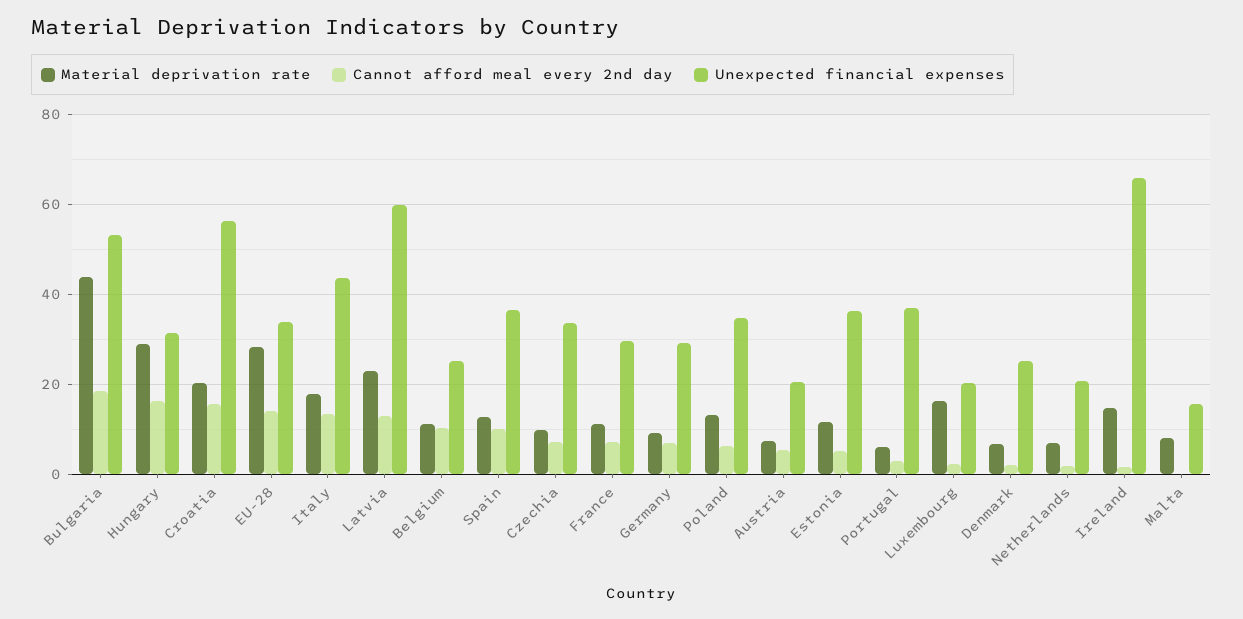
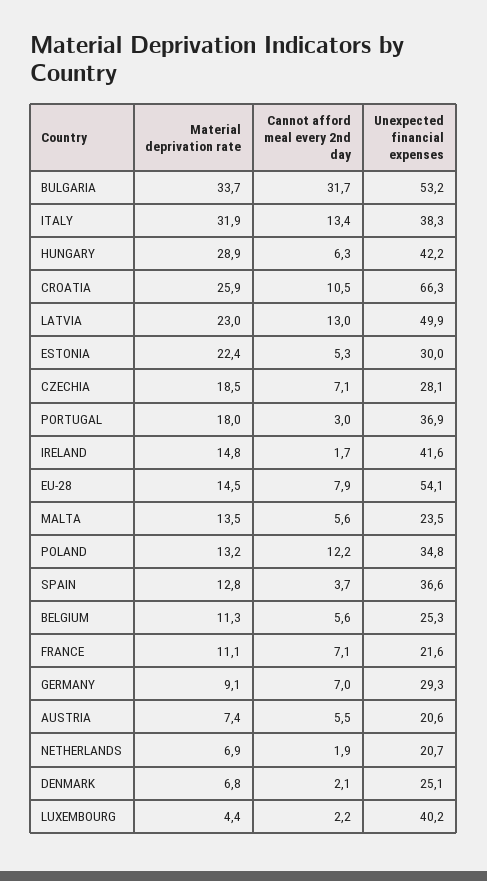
Material deprivation rate, Bulgaria: 44 -> 33.7
Cannot afford meal every 2nd day, Bulgaria: 18 -> 31.7
Cannot afford meal every 2nd day, Hungary: 16 -> 6.3
Unexpected financial expenses, Hungary: 32 -> 42.2
Material deprivation rate, Croatia: 20 -> 25.9
Cannot afford meal every 2nd day, Croatia: 16 -> 10.5
Unexpected financial expenses, Croatia: 56 -> 66.3
Material deprivation rate, EU-28: 28 -> 14.5
Cannot afford meal every 2nd day, EU-28: 14 -> 7.9
Unexpected financial expenses, EU-28: 34 -> 54.1
Material deprivation rate, Italy: 18 -> 31.9
Unexpected financial expenses, Italy: 44 -> 38.3
Unexpected financial expenses, Latvia: 60 -> 49.9
Cannot afford meal every 2nd day, Belgium: 10 -> 5.6
Cannot afford meal every 2nd day, Spain: 10 -> 3.7
Material deprivation rate, Czechia: 10 -> 18.5
Unexpected financial expenses, Czechia: 34 -> 28.1
Unexpected financial expenses, France: 30 -> 21.6
Cannot afford meal every 2nd day, Poland: 6 -> 12.2
Material deprivation rate, Estonia: 12 -> 22.4
Unexpected financial expenses, Estonia: 36 -> 30
Material deprivation rate, Portugal: 6 -> 18
Material deprivation rate, Luxembourg: 16 -> 4.4
Unexpected financial expenses, Luxembourg: 20 -> 40.2
Unexpected financial expenses, Ireland: 66 -> 41.6
Material deprivation rate, Malta: 8 -> 13.5
Cannot afford meal every 2nd day, Malta: 0 -> 5.6
Unexpected financial expenses, Malta: 16 -> 23.5

